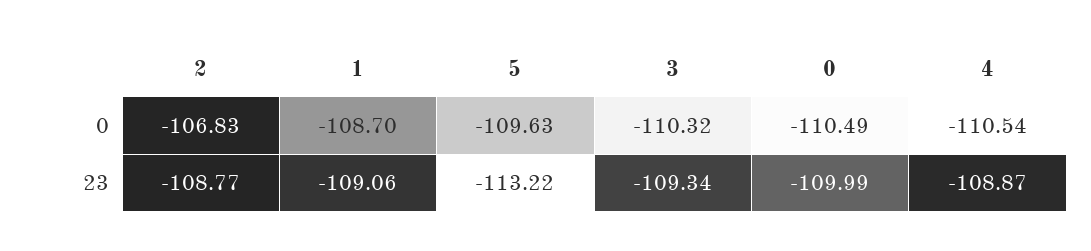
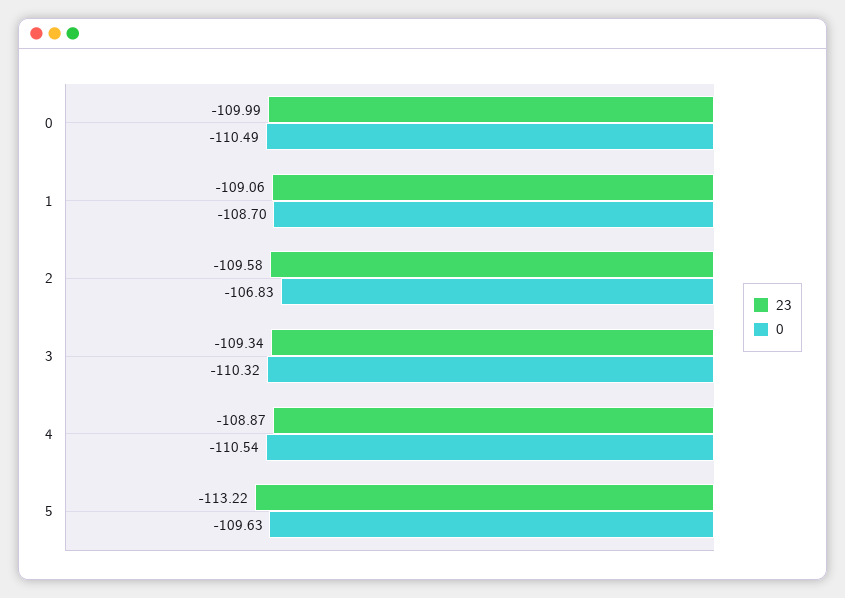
23, 2: -108.77 -> -109.58

